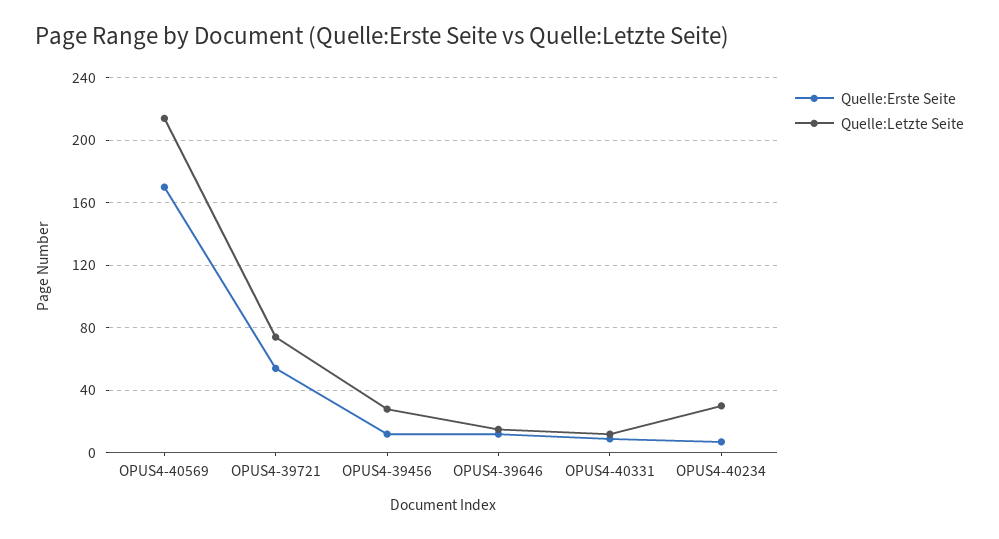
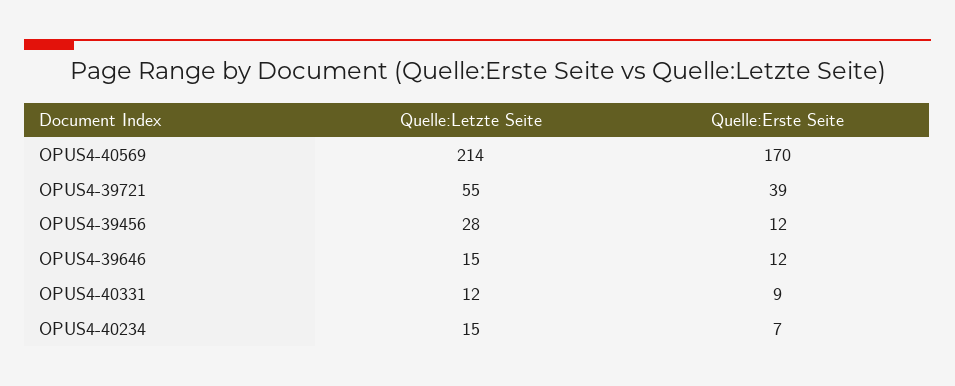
Quelle:Erste Seite, OPUS4-39721: 55 -> 39
Quelle:Letzte Seite, OPUS4-39721: 75 -> 55
Quelle:Letzte Seite, OPUS4-40234: 30 -> 15

